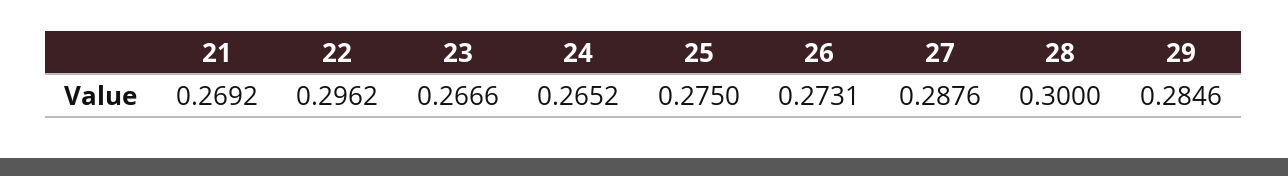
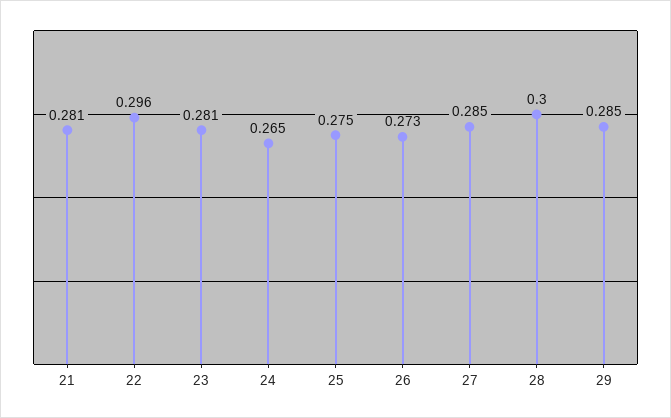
21: 0.2692 -> 0.281
23: 0.2666 -> 0.281
27: 0.2876 -> 0.285

